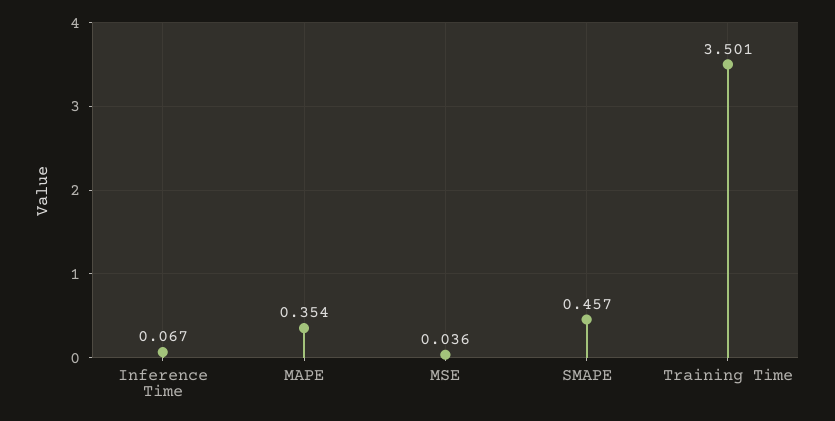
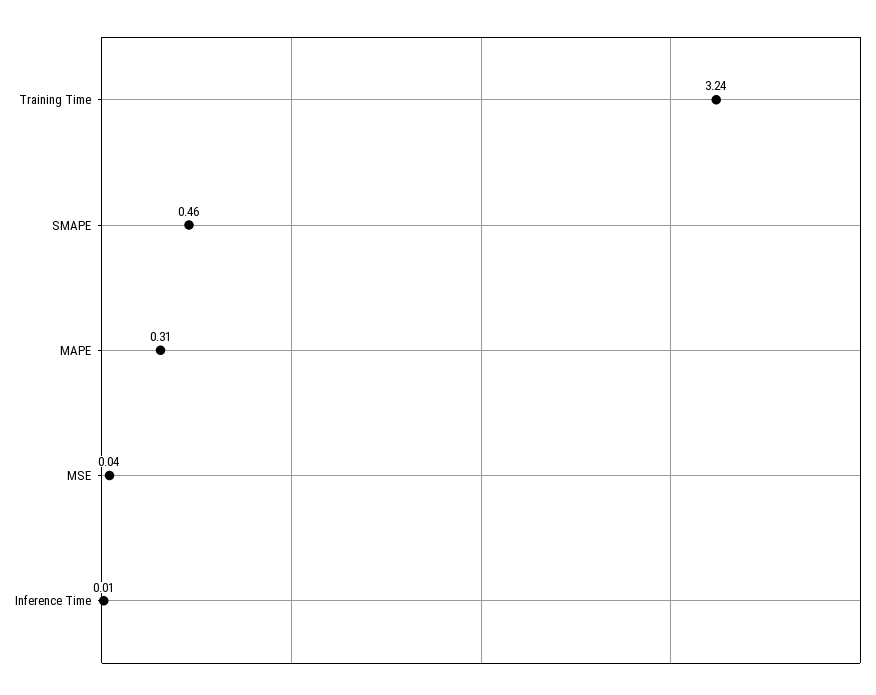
Inference Time: 0.067 -> 0.01
MAPE: 0.354 -> 0.31
Training Time: 3.501 -> 3.24

